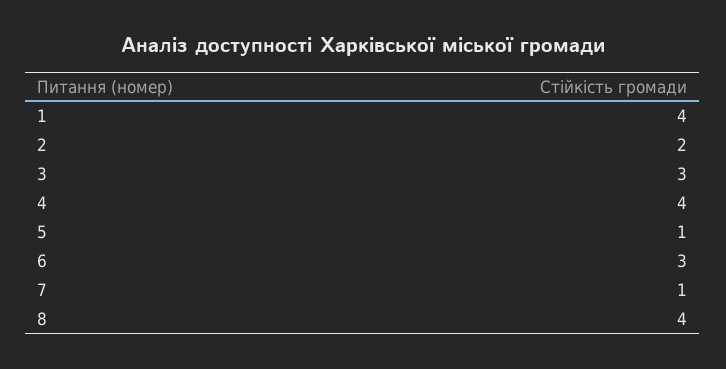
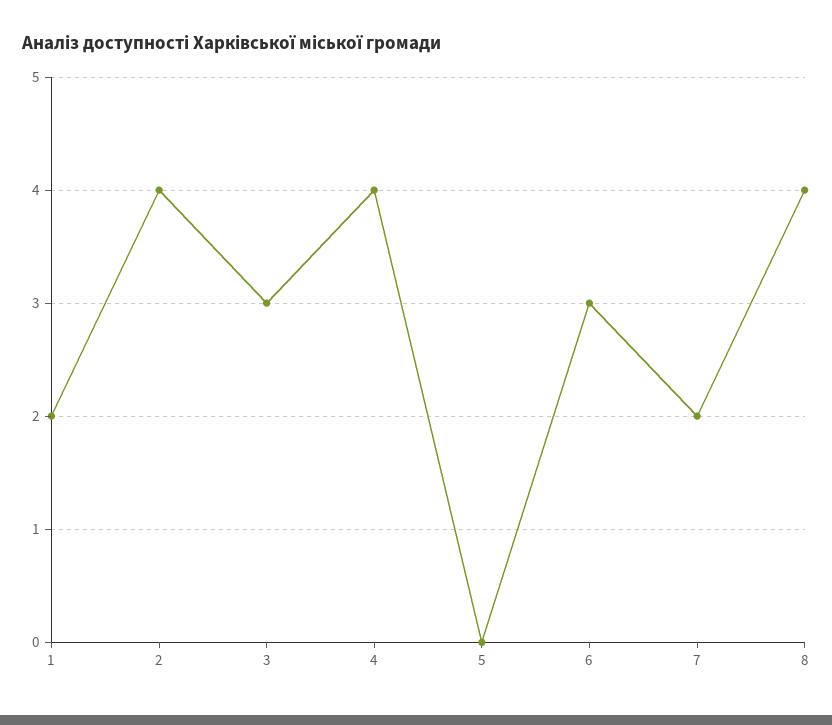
1: 4 -> 2
2: 2 -> 4
5: 1 -> 0
7: 1 -> 2

